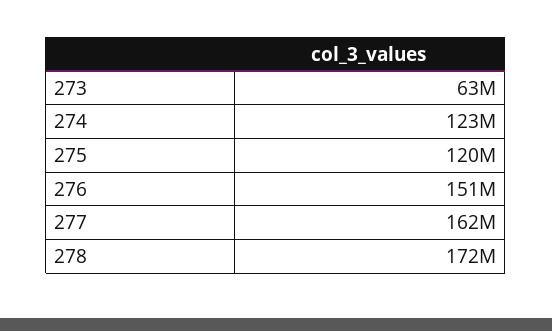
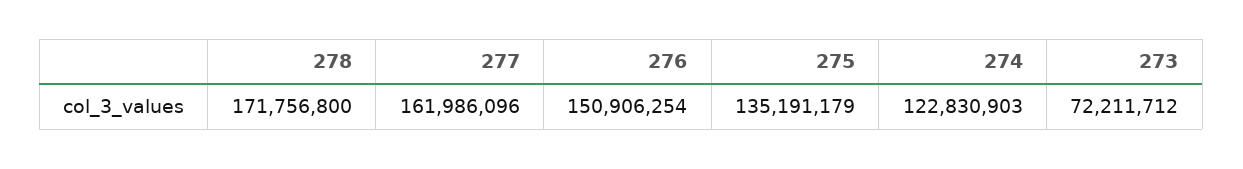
273: 63000000 -> 72211712
275: 120000000 -> 135191179

